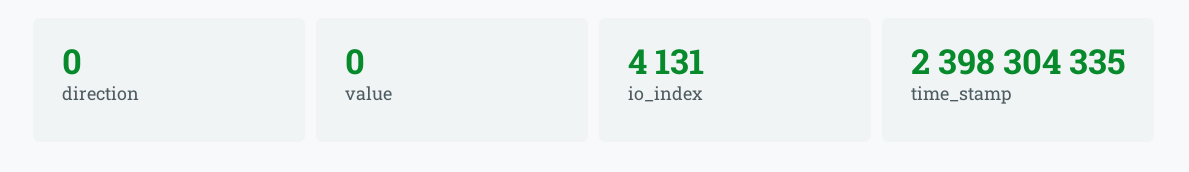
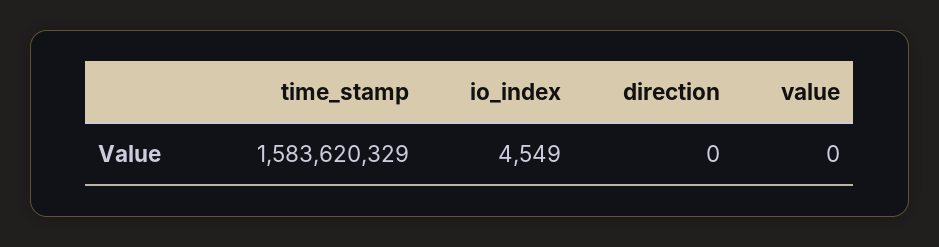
io_index: 4131 -> 4549
time_stamp: 2398304335 -> 1583620329

